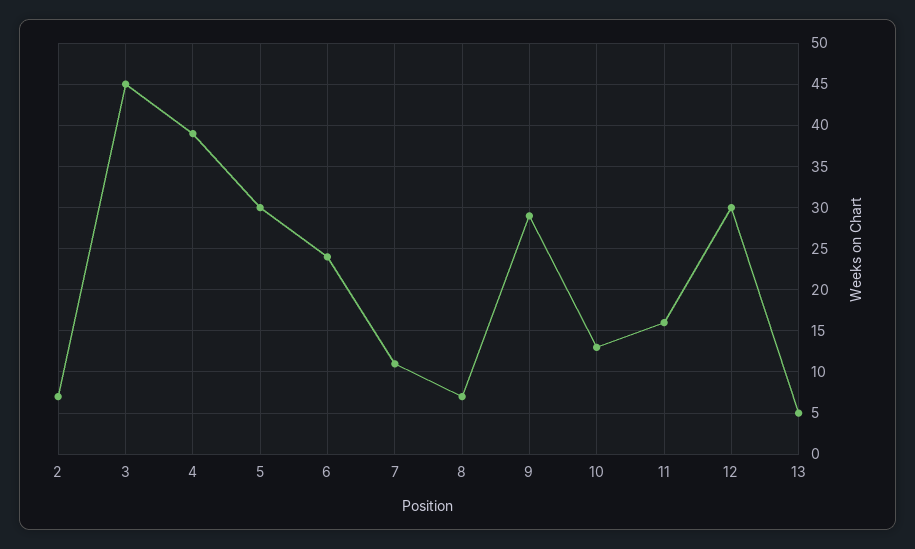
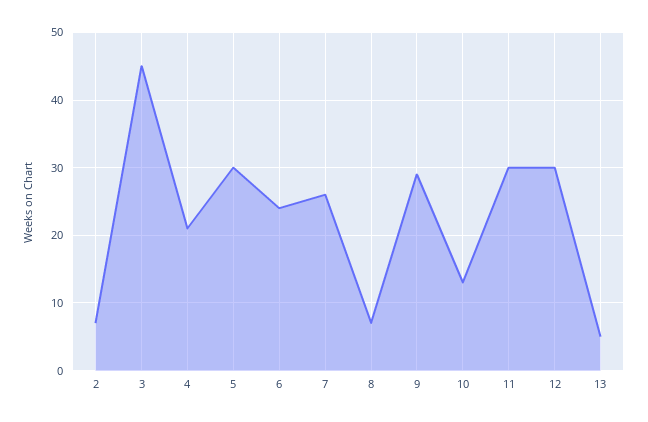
4: 39 -> 21
7: 11 -> 26
11: 16 -> 30

